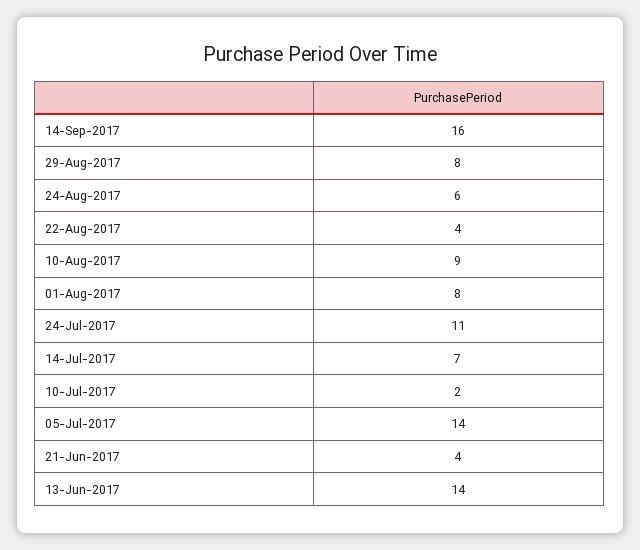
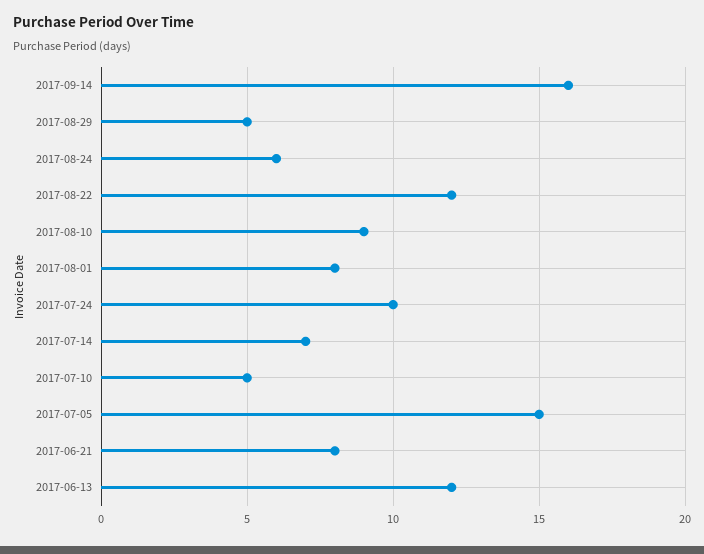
29-Aug-2017: 8 -> 5
22-Aug-2017: 4 -> 12
24-Jul-2017: 11 -> 10
10-Jul-2017: 2 -> 5
05-Jul-2017: 14 -> 15
21-Jun-2017: 4 -> 8
13-Jun-2017: 14 -> 12

